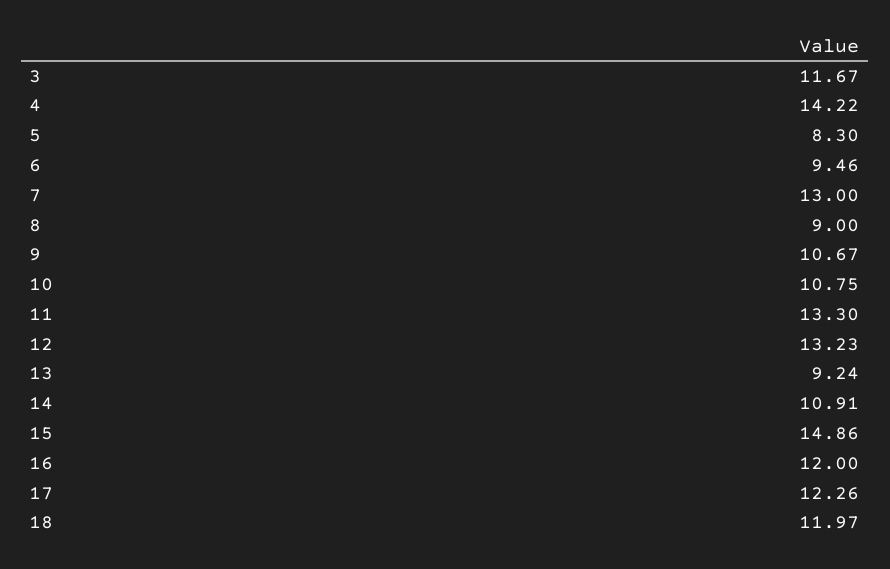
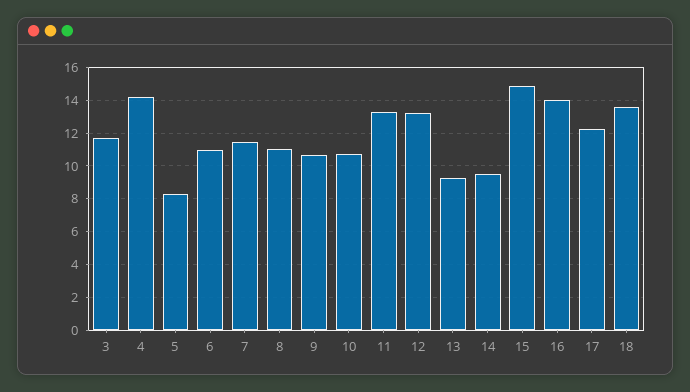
6: 9.46 -> 11
7: 13 -> 11.5
8: 9 -> 11
14: 10.91 -> 9.5
16: 12 -> 14
18: 11.97 -> 13.5

